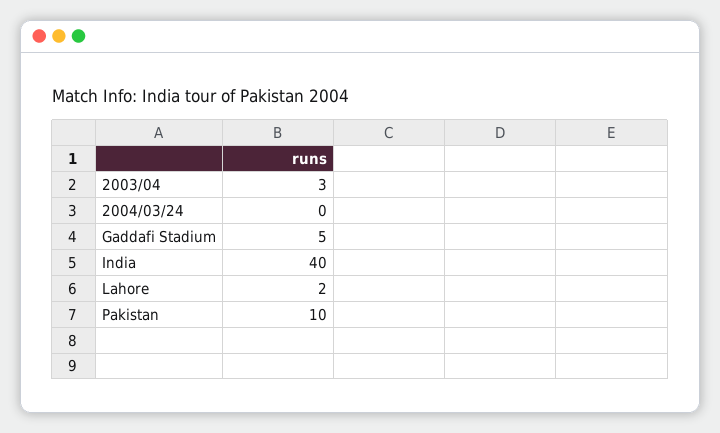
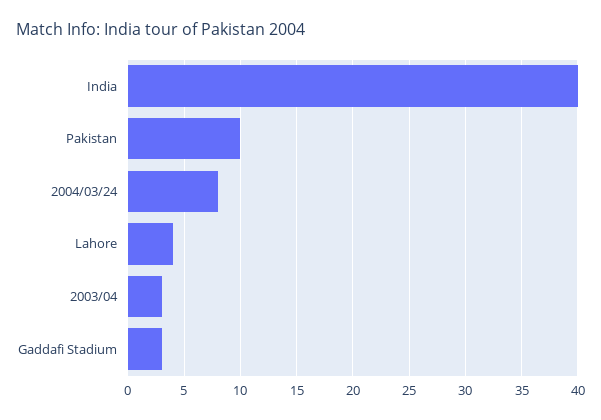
2004/03/24: 0 -> 8
Gaddafi Stadium: 5 -> 3
Lahore: 2 -> 4

